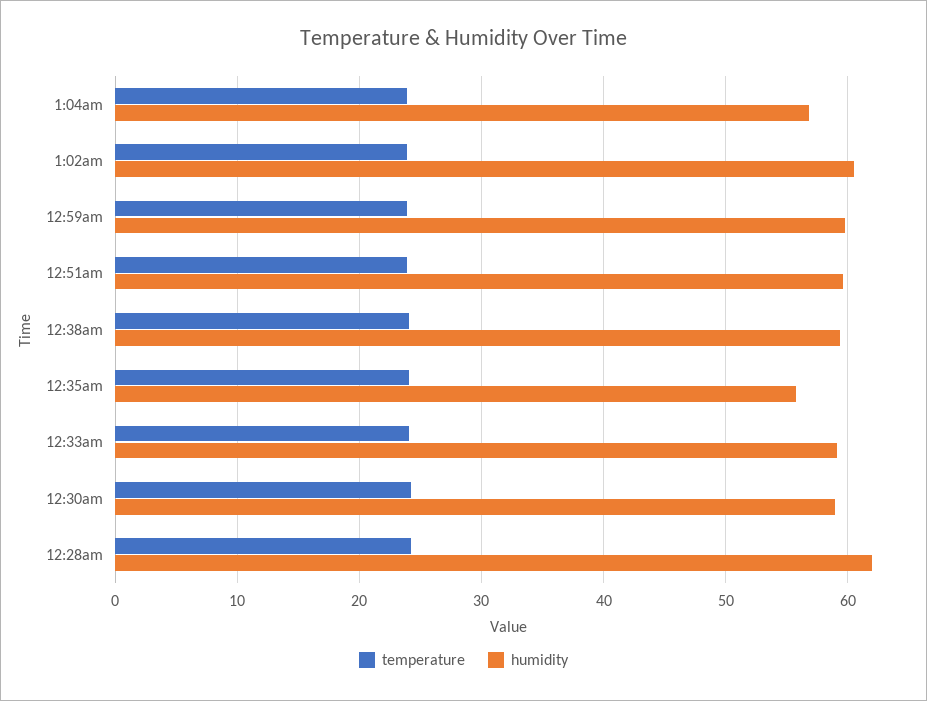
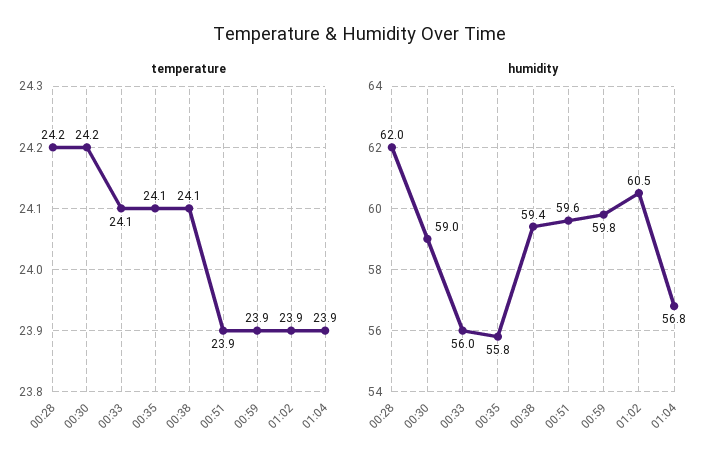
humidity, 12:33am: 59 -> 56

